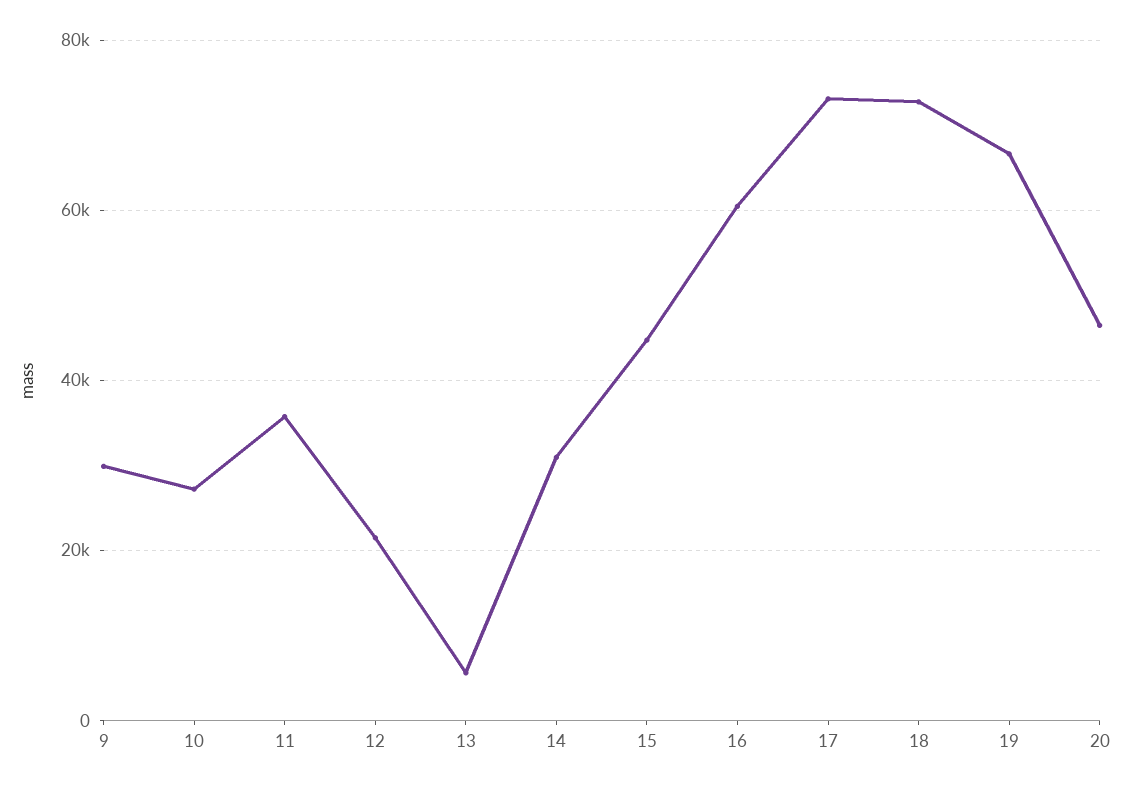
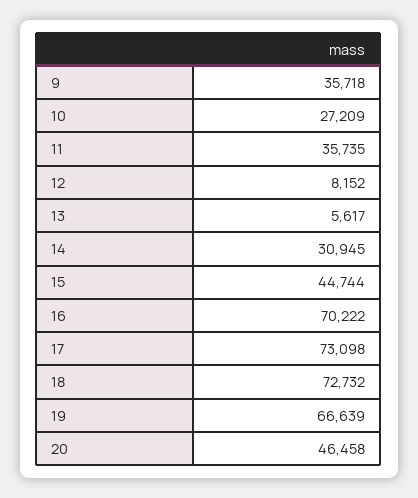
9: 30000 -> 35718
12: 22000 -> 8152
16: 60000 -> 70222

